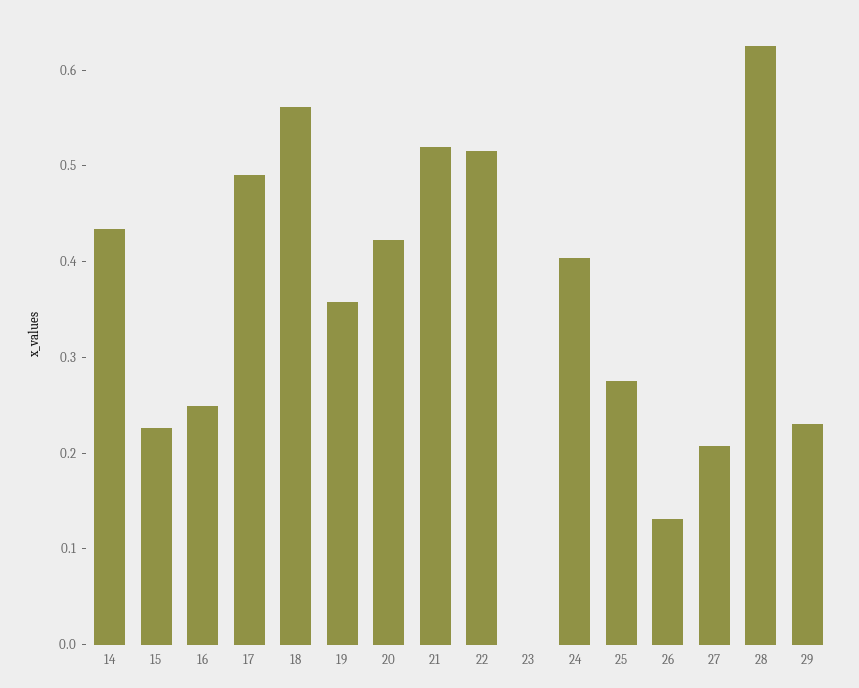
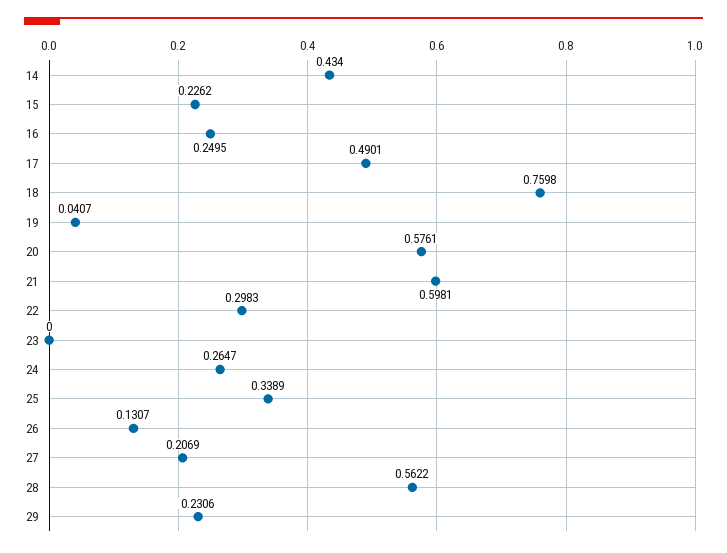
18: 0.56 -> 0.7598
19: 0.36 -> 0.0407
20: 0.42 -> 0.5761
21: 0.52 -> 0.5981
22: 0.52 -> 0.2983
24: 0.4 -> 0.2647
25: 0.28 -> 0.3389
28: 0.62 -> 0.5622

